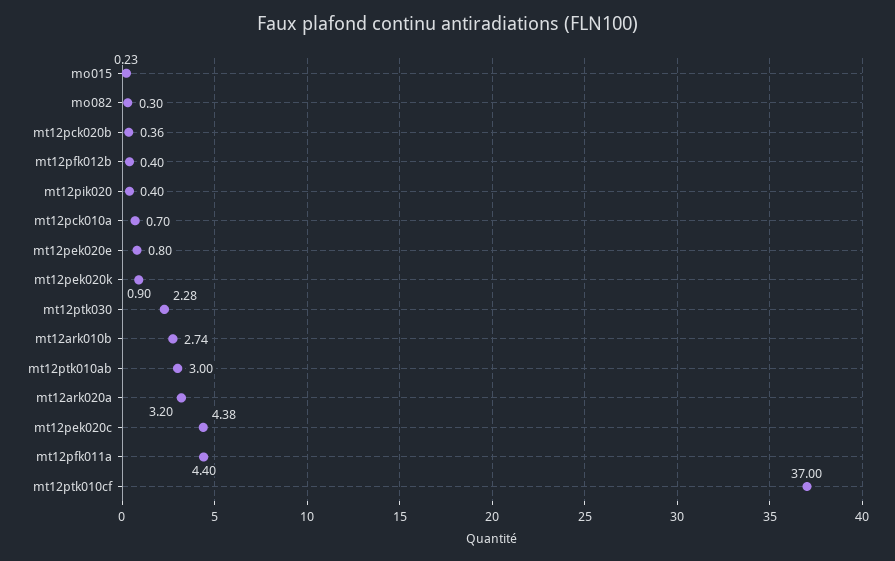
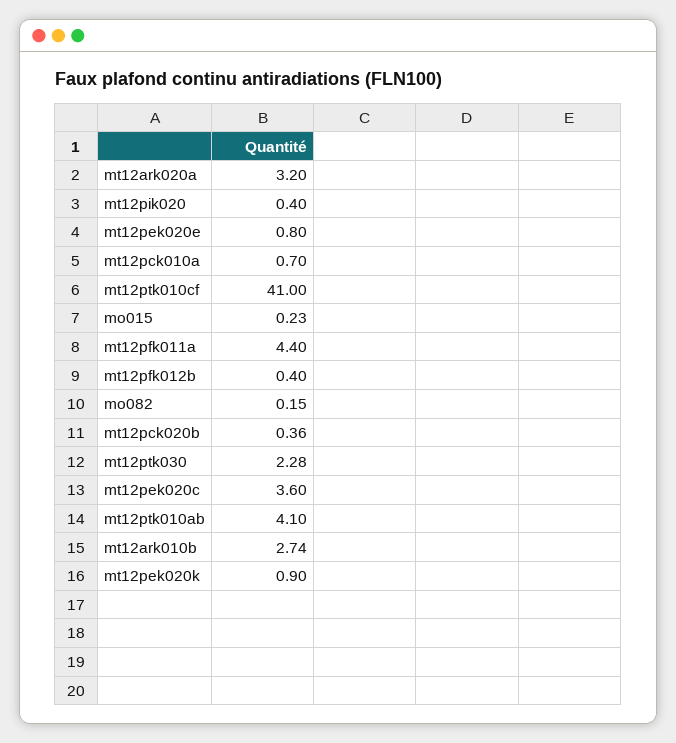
mo082: 0.3 -> 0.15
mt12ptk010ab: 3 -> 4.1
mt12pek020c: 4.38 -> 3.6
mt12ptk010cf: 37 -> 41

